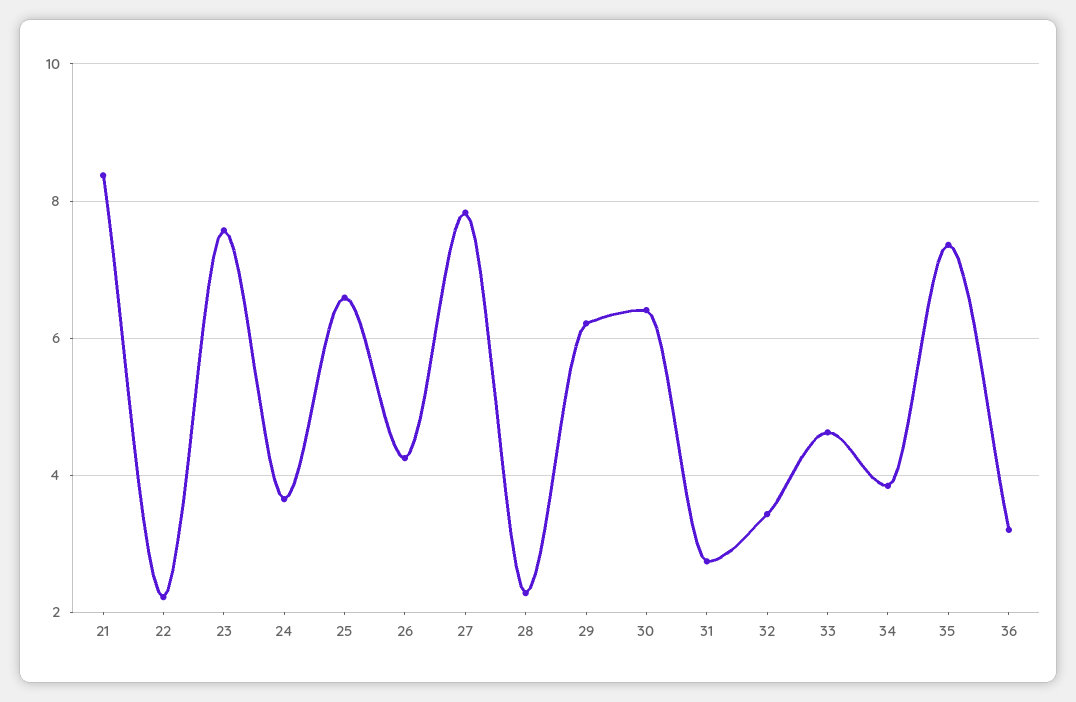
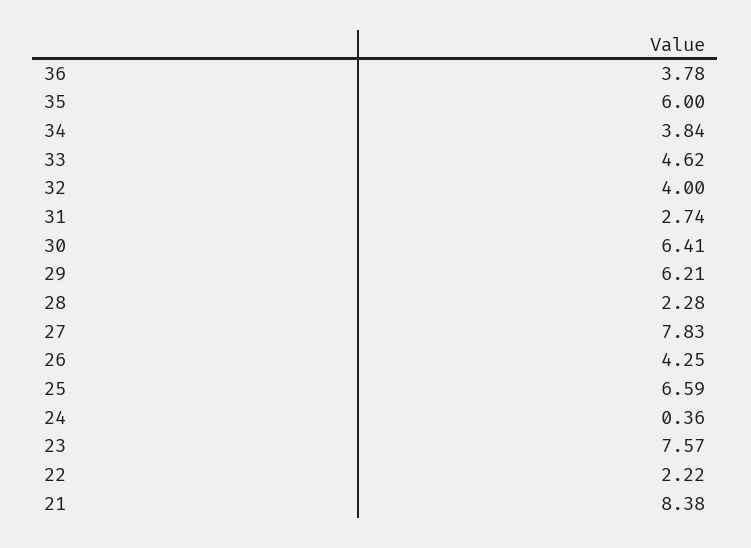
24: 3.6 -> 0.36
32: 3.4 -> 4
35: 7.4 -> 6
36: 3.2 -> 3.78

